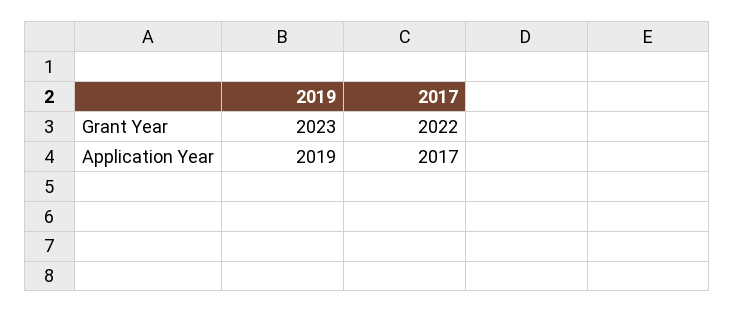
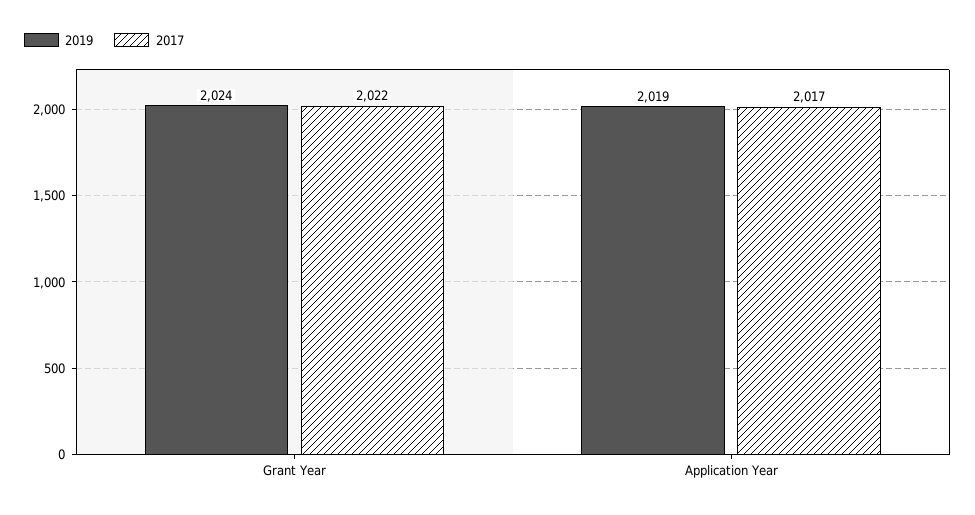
2019, Grant Year: 2023 -> 2024

